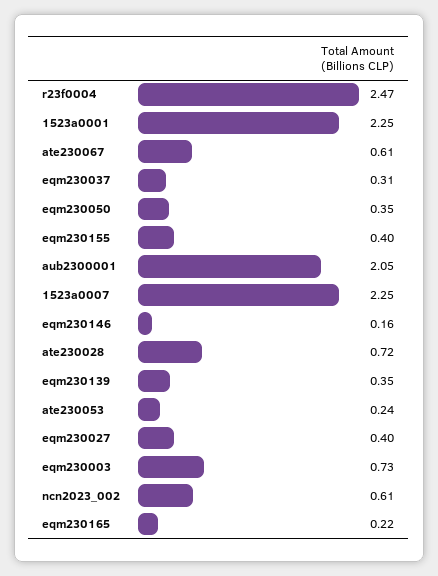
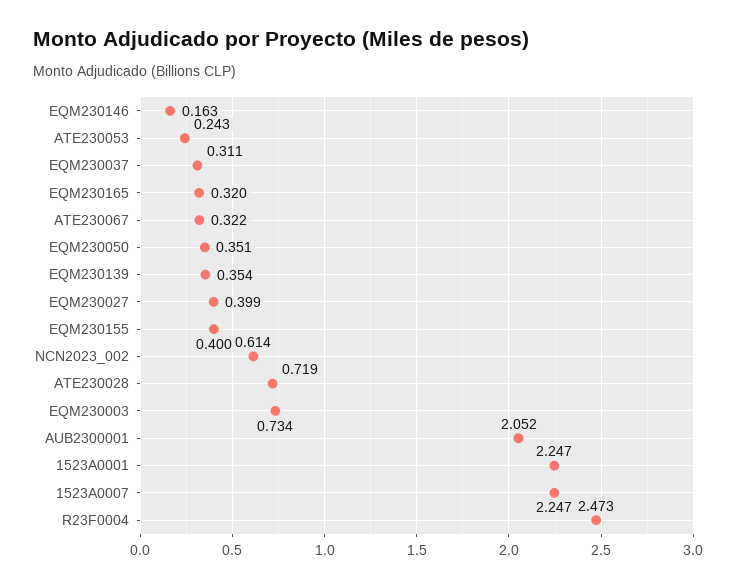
ate230067: 0.61 -> 0.322
eqm230165: 0.22 -> 0.32

